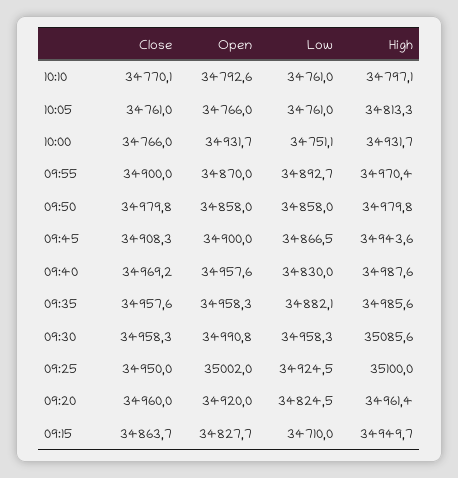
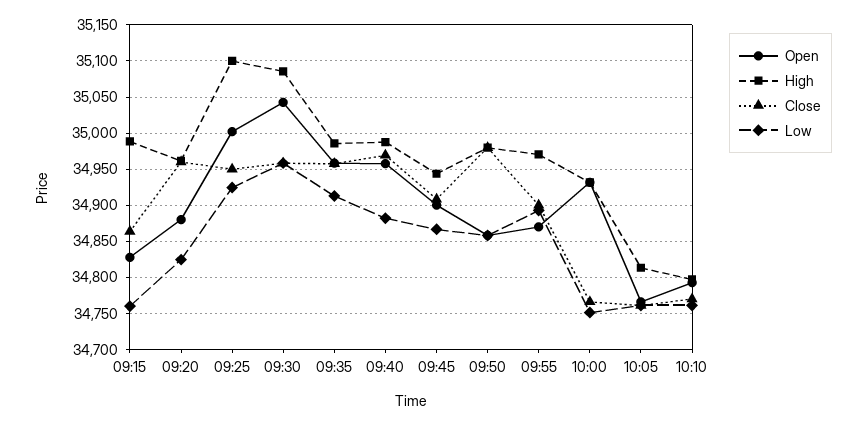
Low, 09:40: 34830 -> 34880
Low, 09:35: 34882.1 -> 34910
Open, 09:30: 34990.8 -> 35040
Open, 09:20: 34920 -> 34880
Low, 09:15: 34710 -> 34760
High, 09:15: 34949.7 -> 34990

